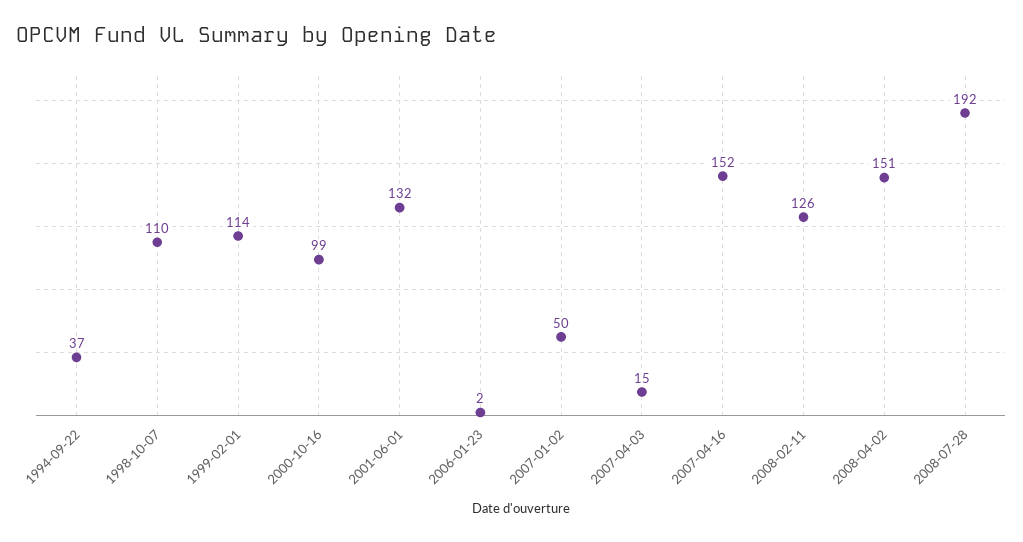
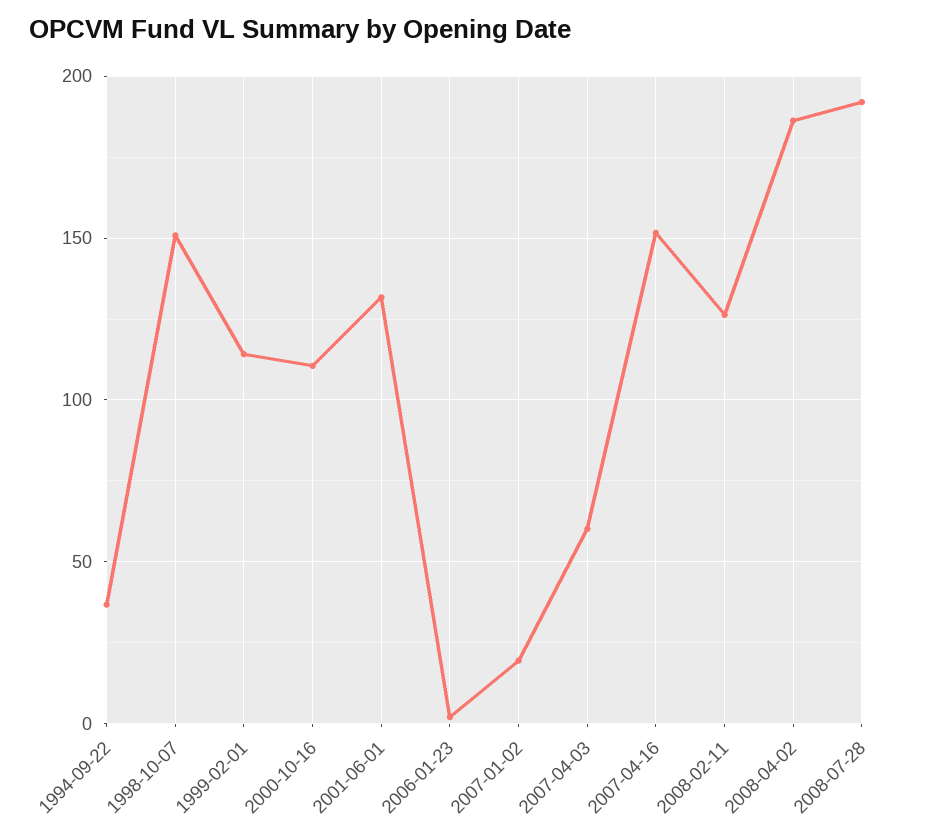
1998-10-07: 110 -> 150
2000-10-16: 99 -> 110
2007-01-02: 50 -> 20
2007-04-03: 15 -> 60
2008-04-02: 151 -> 185

